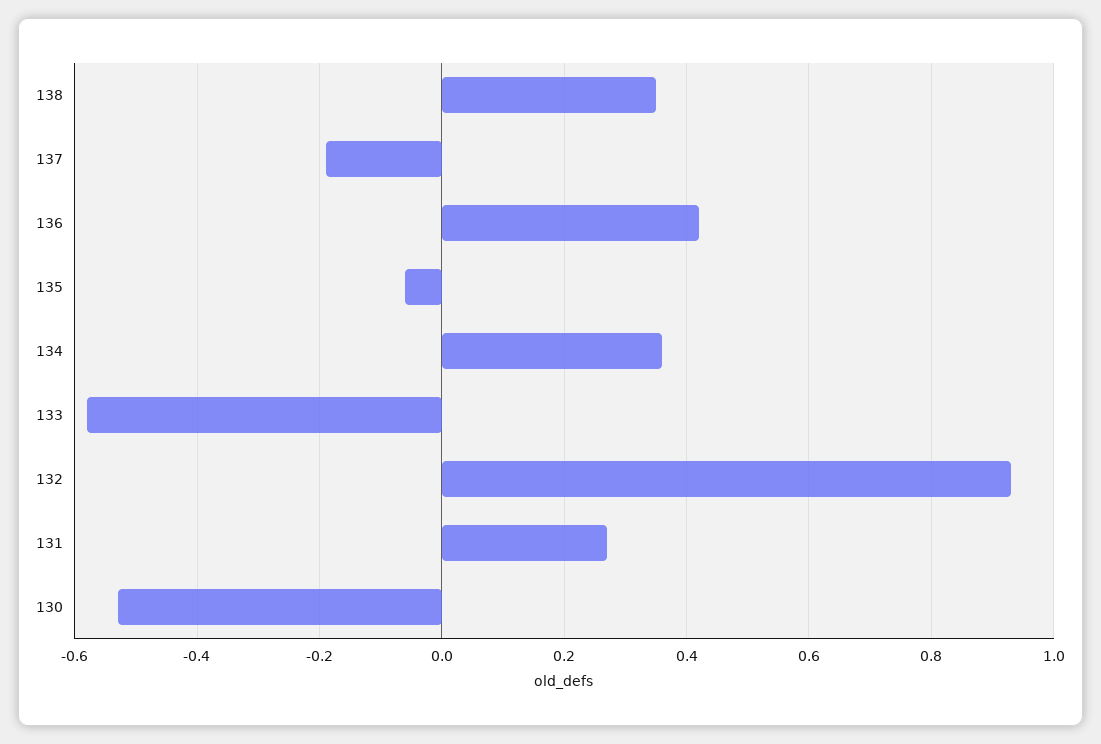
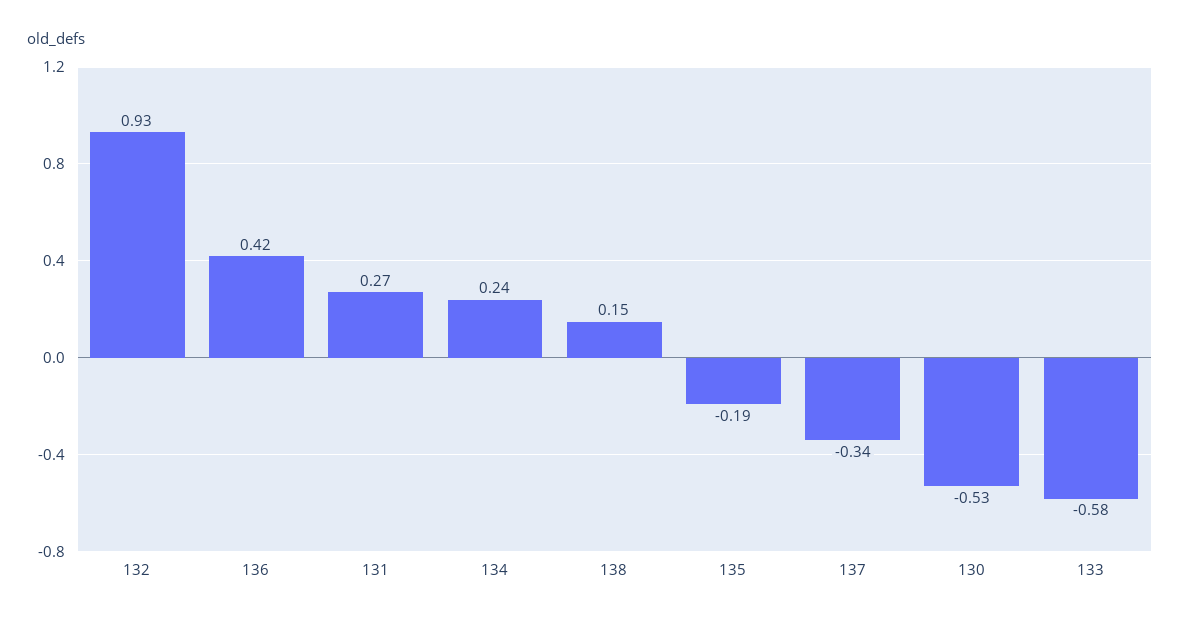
138: 0.35 -> 0.15
137: -0.2 -> -0.34
135: -0.05 -> -0.19
134: 0.35 -> 0.24

